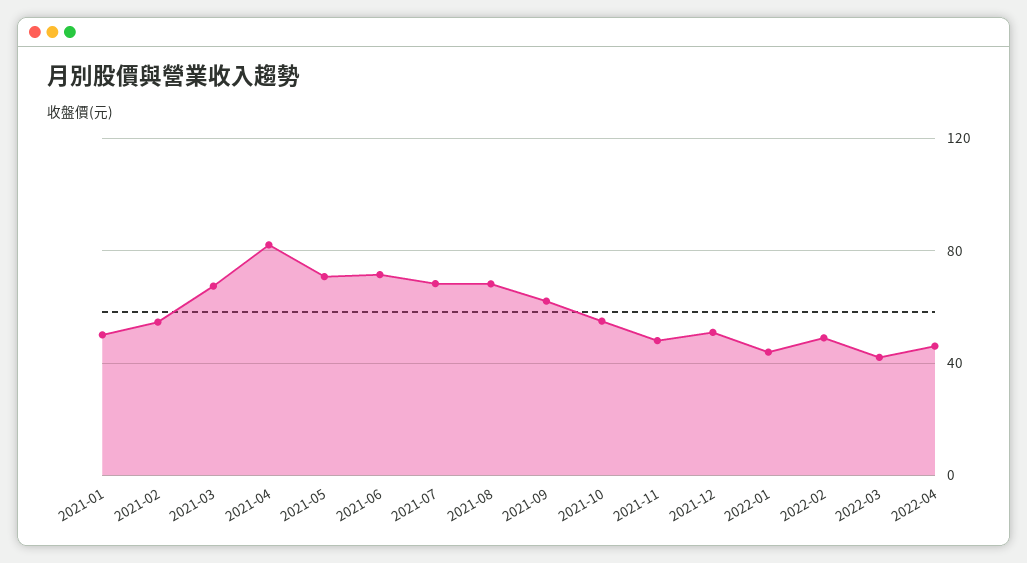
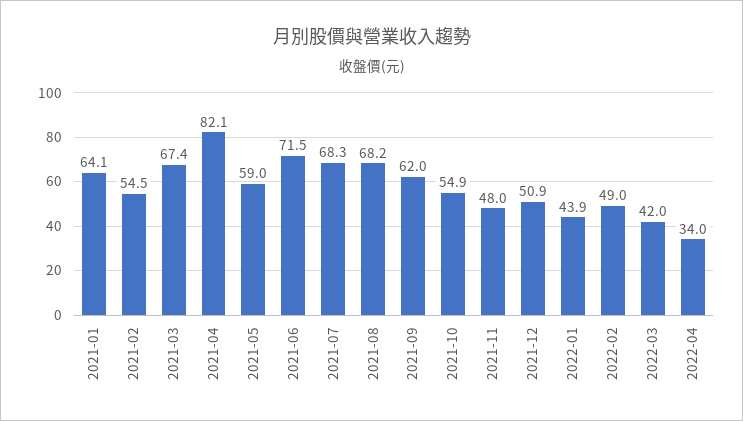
2021-01: 50 -> 64.1
2021-05: 70 -> 59
2022-04: 45 -> 34

